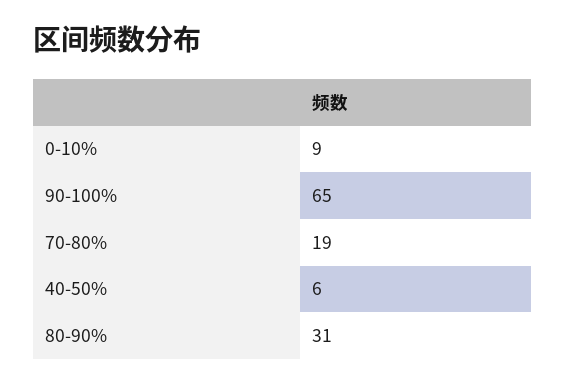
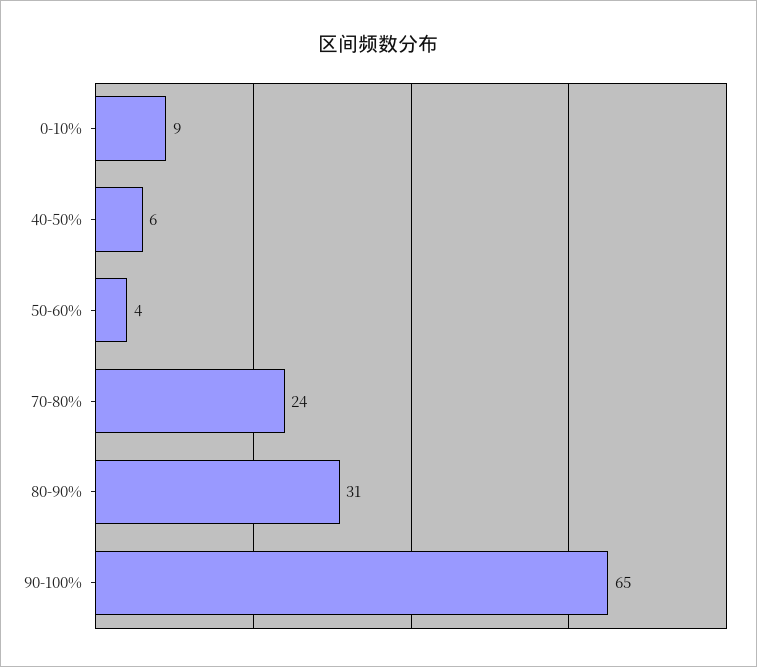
70-80%: 19 -> 24
50-60%: none -> 4

